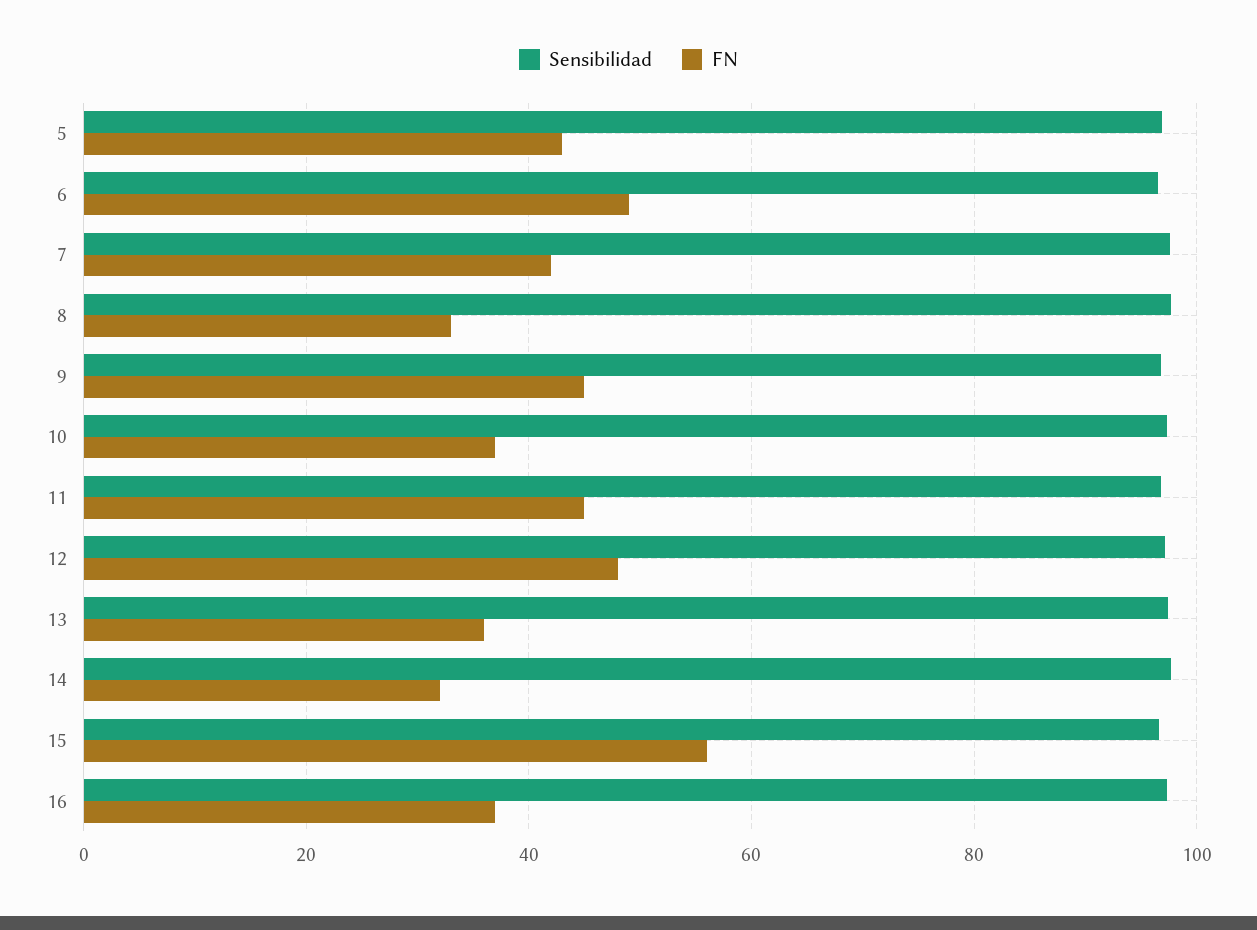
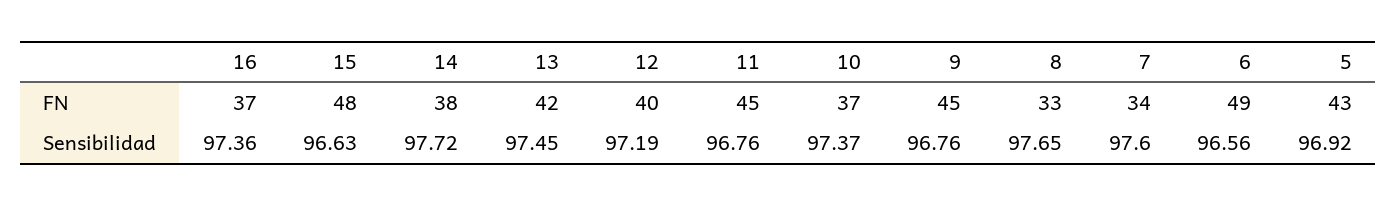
FN, 7: 42 -> 34
FN, 12: 48 -> 40
FN, 13: 36 -> 42
FN, 14: 32 -> 38
FN, 15: 56 -> 48

